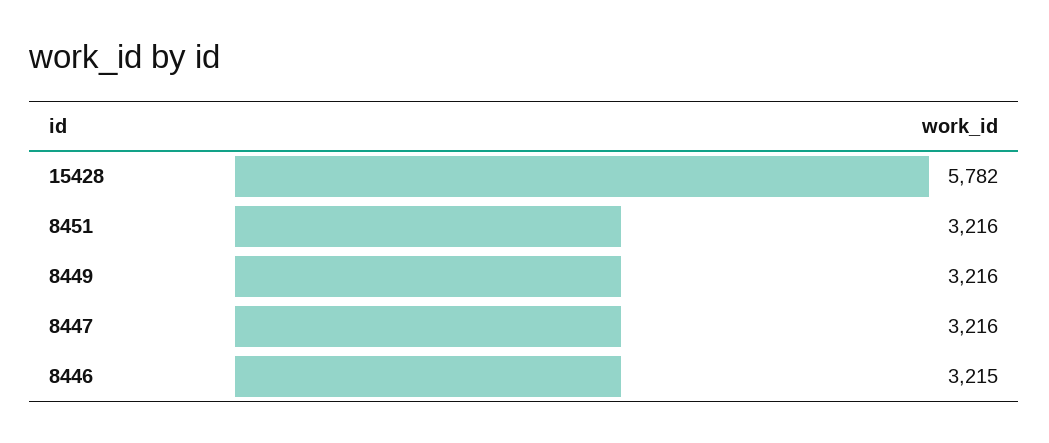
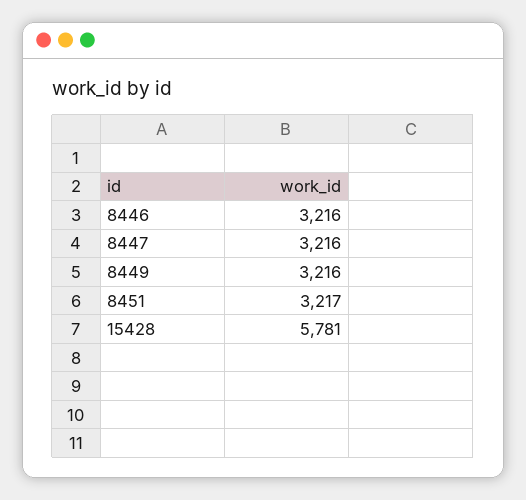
15428: 5782 -> 5781
8451: 3216 -> 3217
8446: 3215 -> 3216

